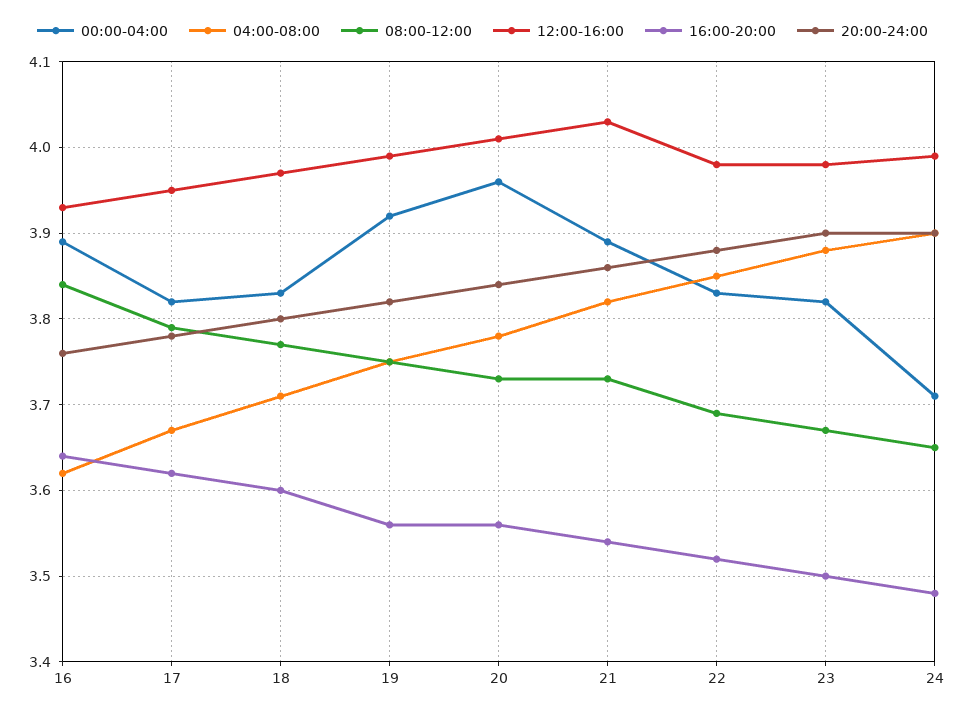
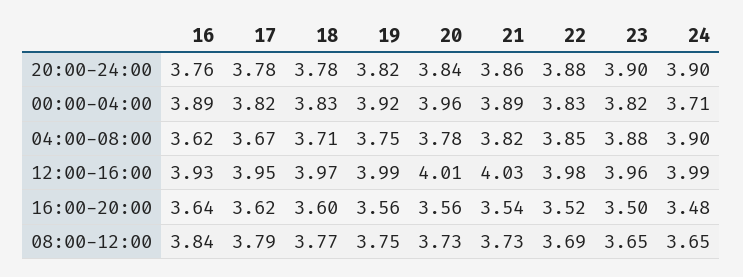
20:00-24:00, 18: 3.8 -> 3.78
08:00-12:00, 23: 3.67 -> 3.65
12:00-16:00, 23: 3.98 -> 3.96

